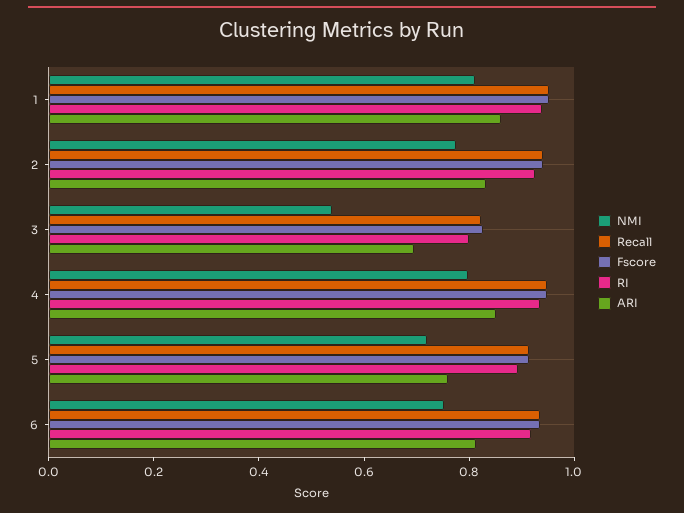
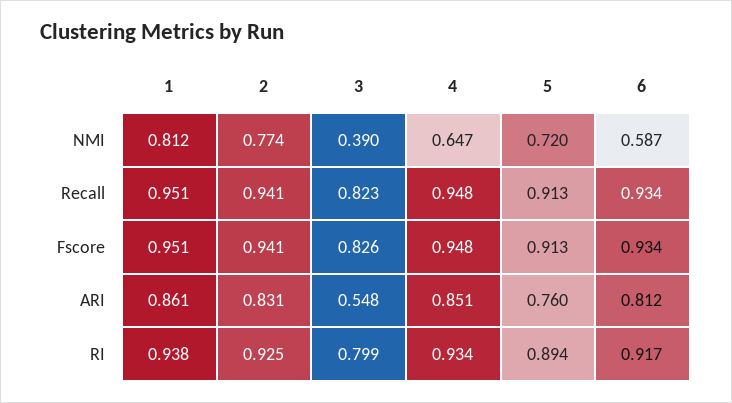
NMI, 3: 0.55 -> 0.39
ARI, 3: 0.7 -> 0.548
NMI, 4: 0.8 -> 0.647
NMI, 6: 0.75 -> 0.587

